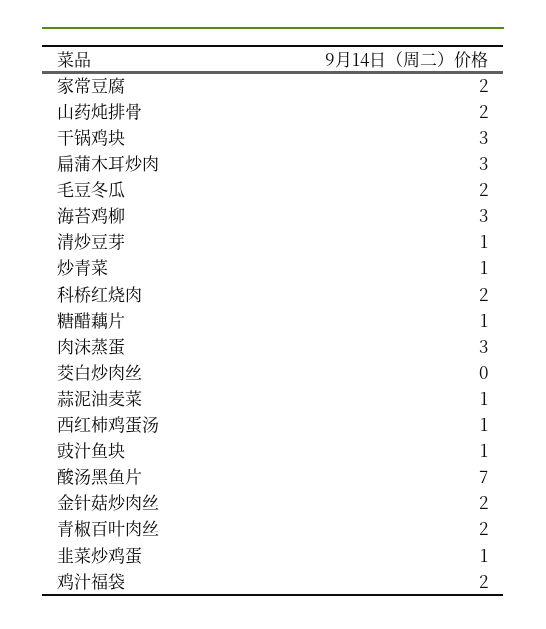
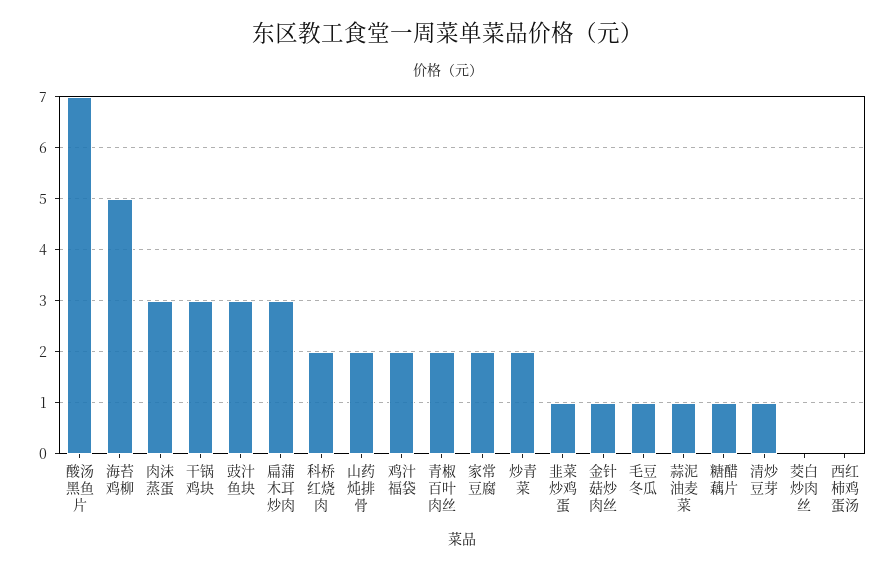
毛豆冬瓜: 2 -> 1
海苔鸡柳: 3 -> 5
炒青菜: 1 -> 2
西红柿鸡蛋汤: 1 -> 0
豉汁鱼块: 1 -> 3
金针菇炒肉丝: 2 -> 1

